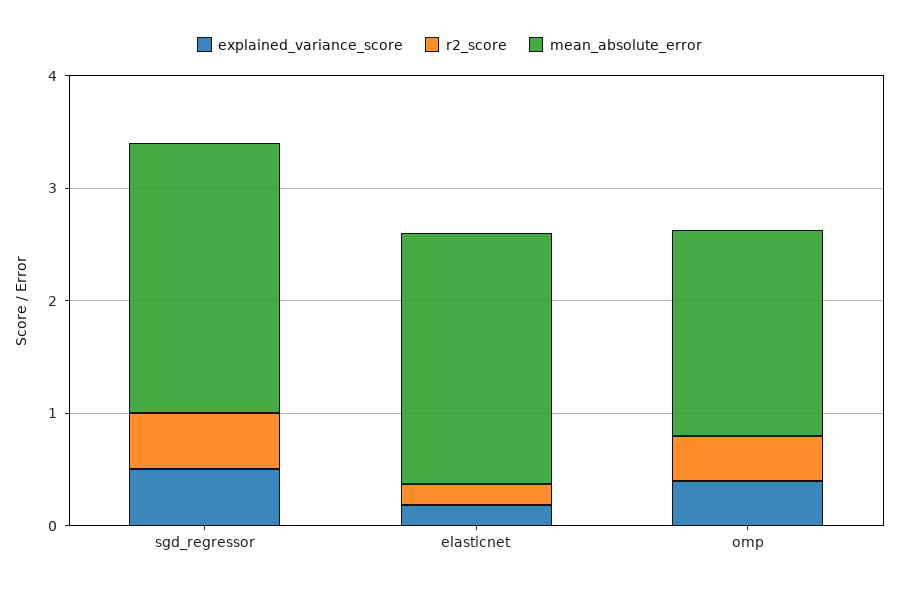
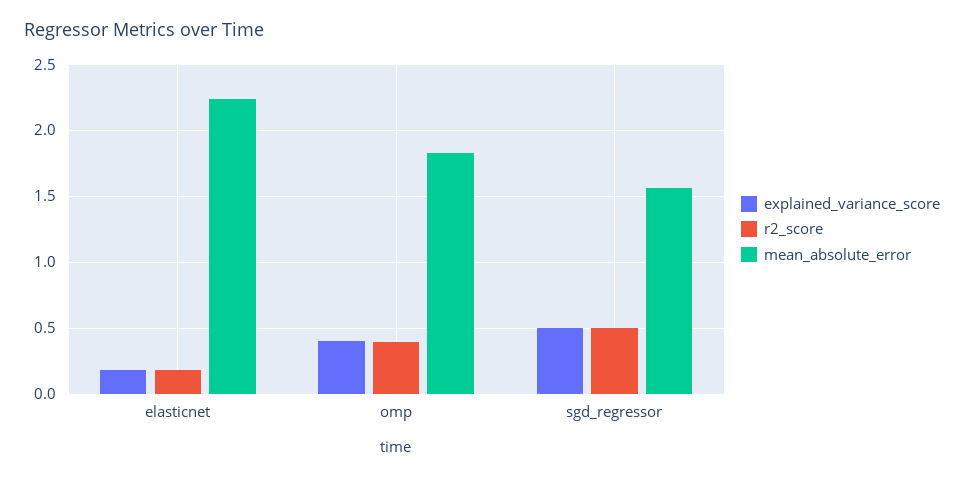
mean_absolute_error, sgd_regressor: 2.4 -> 1.55

